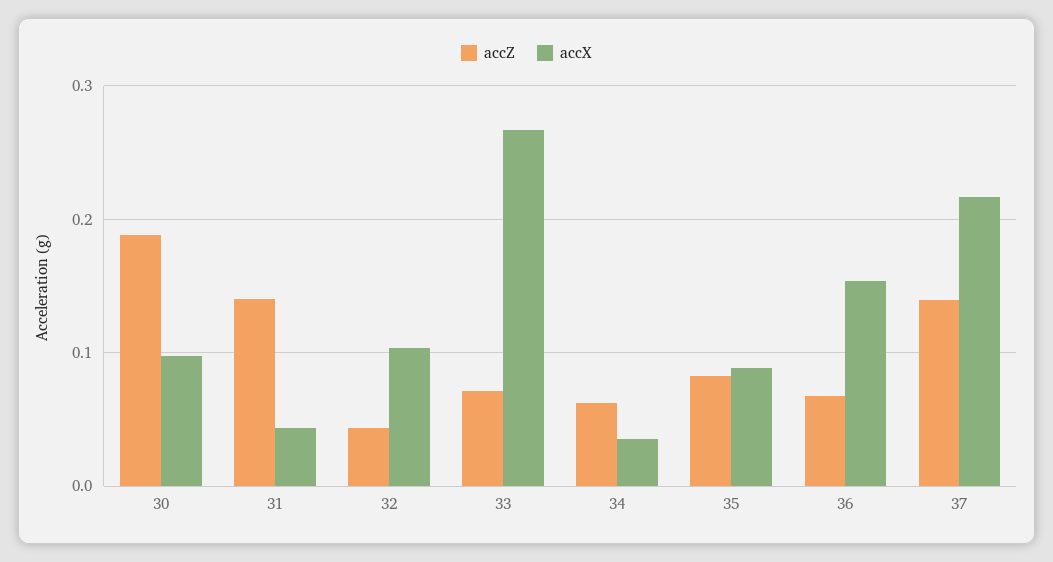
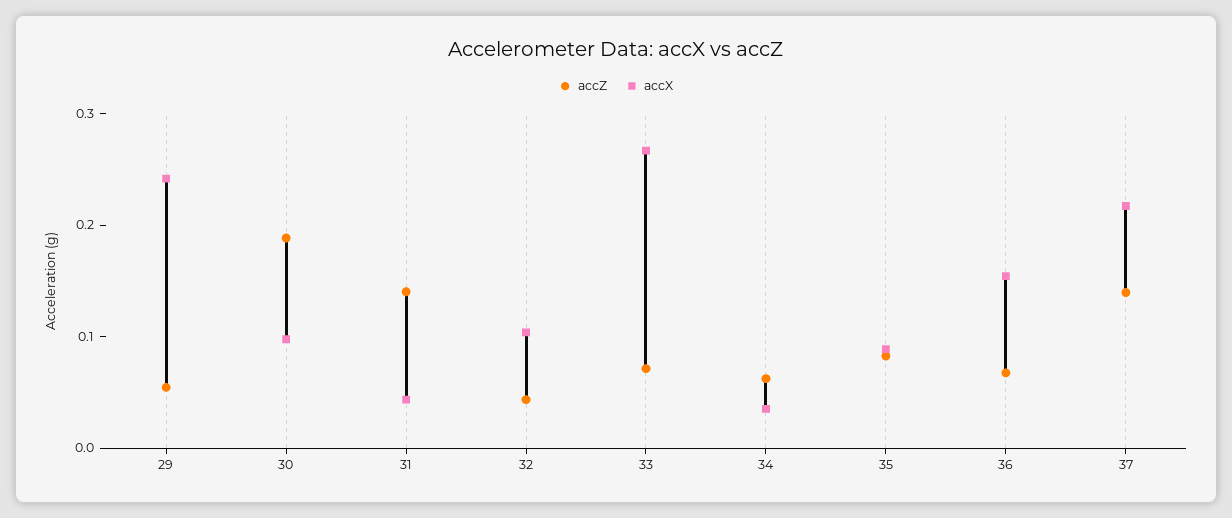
accZ, 29: none -> 0.06
accX, 29: none -> 0.24

